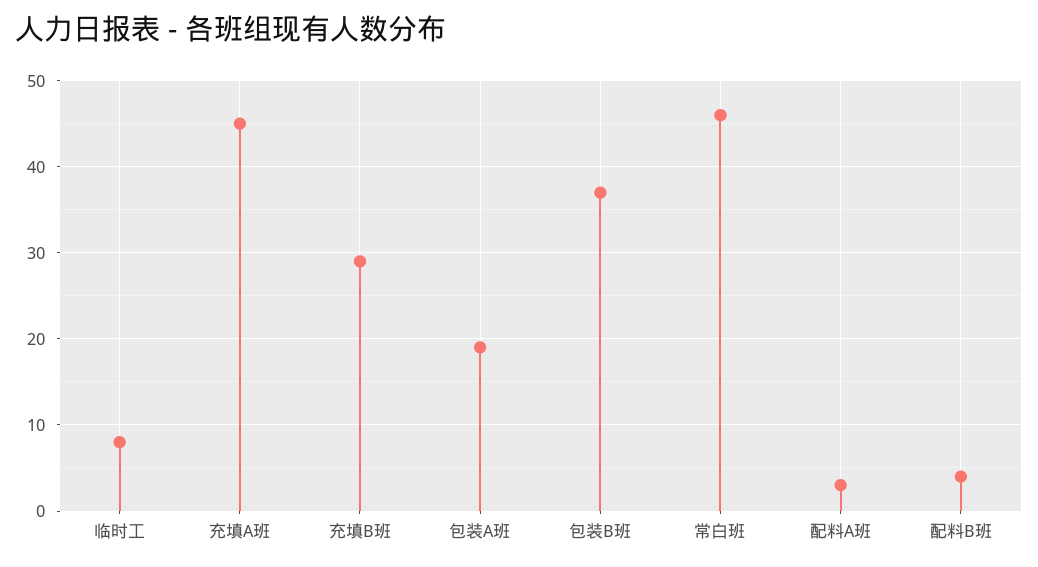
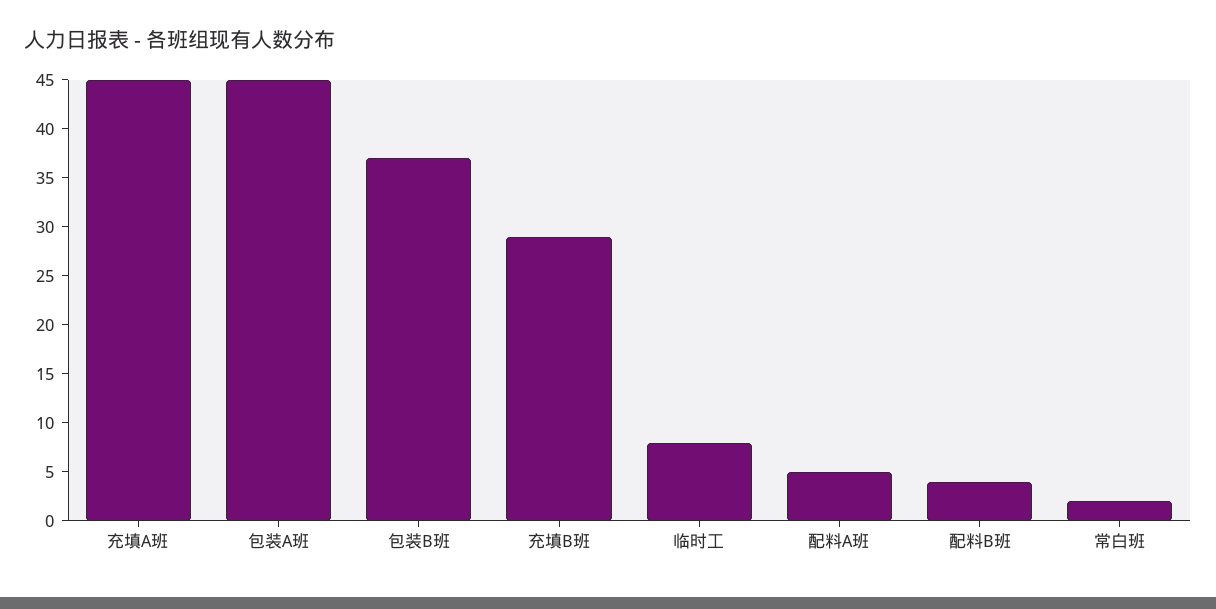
包装A班: 19 -> 45
常白班: 46 -> 2
配料A班: 3 -> 5

